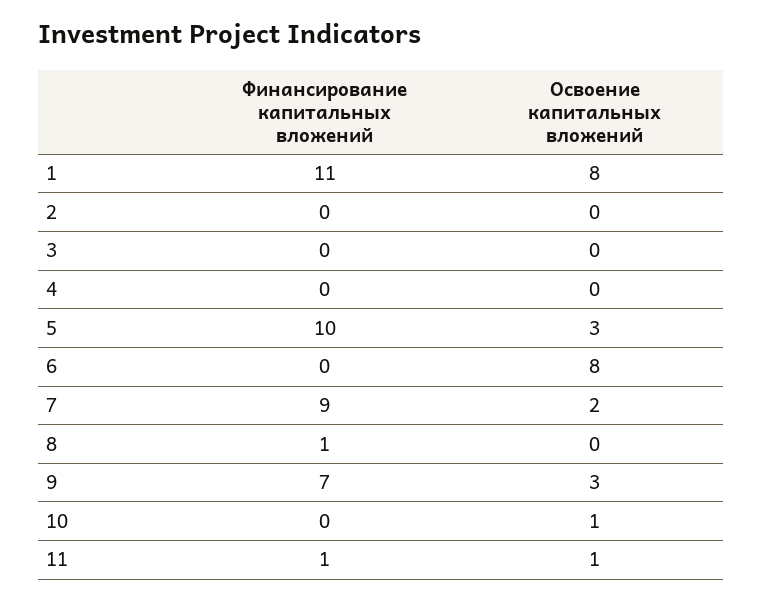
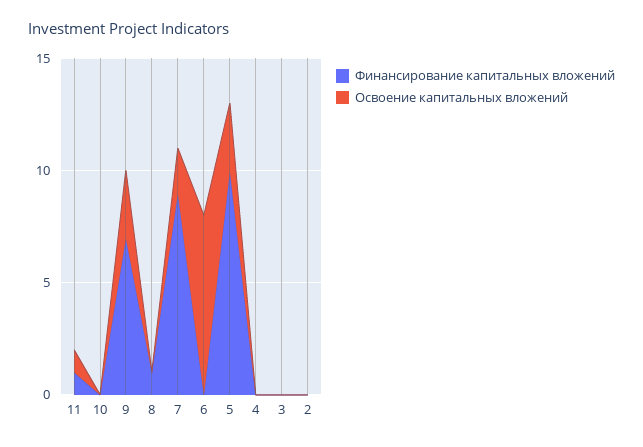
Финансирование капитальных вложений, 1: 11 -> none
Освоение капитальных вложений, 1: 8 -> none
Освоение капитальных вложений, 10: 1 -> 0

